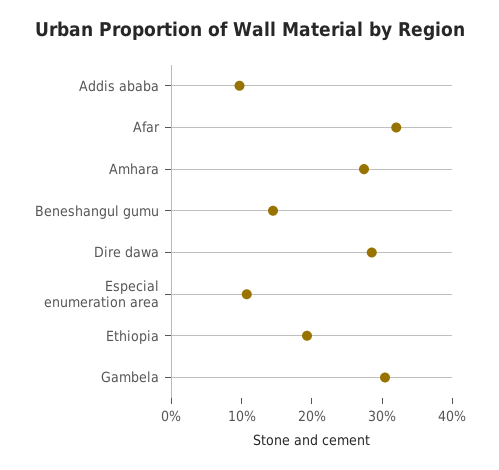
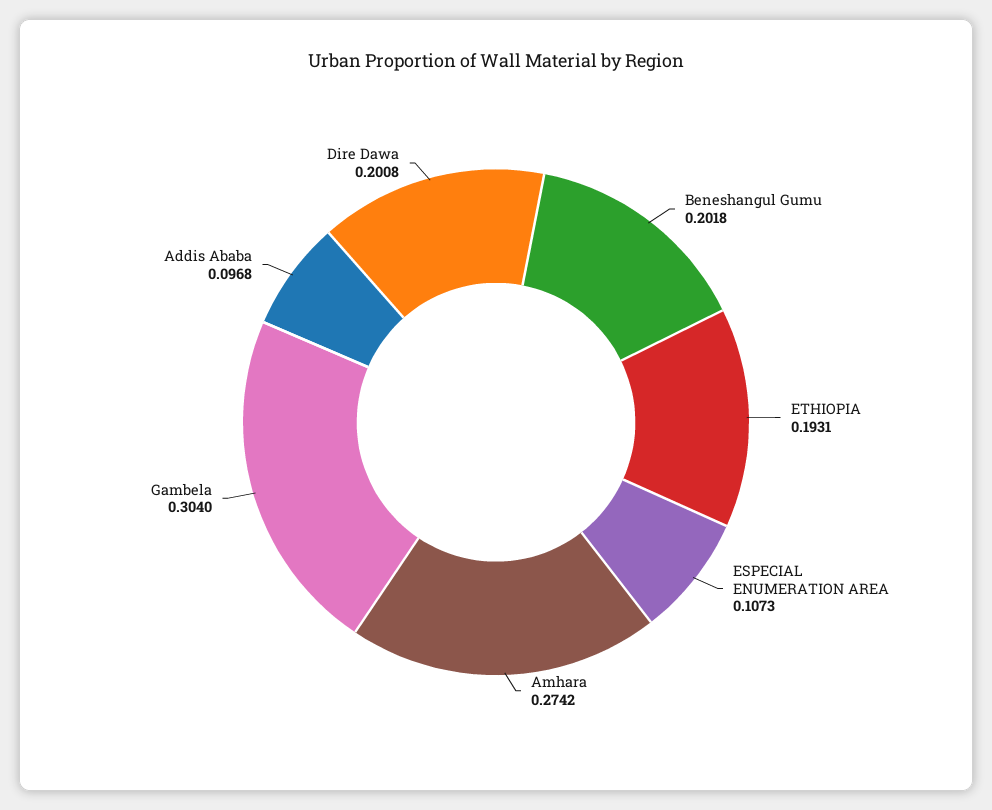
Afar: 0.32 -> none
Beneshangul gumu: 0.14 -> 0.2018
Dire dawa: 0.28 -> 0.2008

